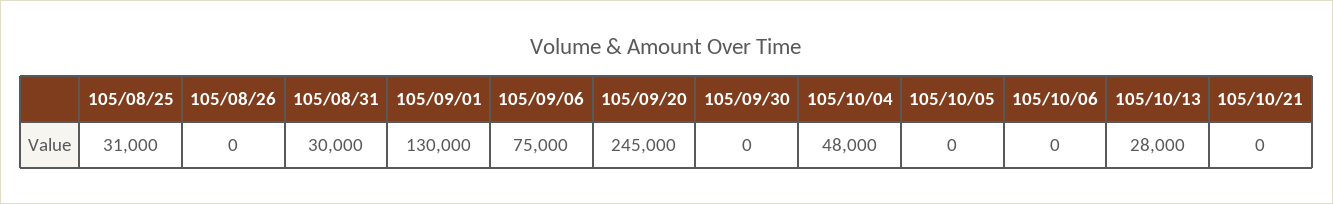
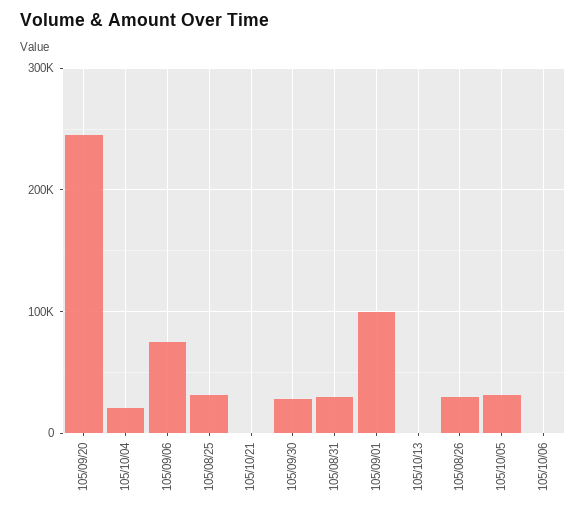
105/08/26: 0 -> 30000
105/09/01: 130000 -> 100000
105/09/30: 0 -> 30000
105/10/04: 48000 -> 20000
105/10/05: 0 -> 30000
105/10/13: 28000 -> 0

